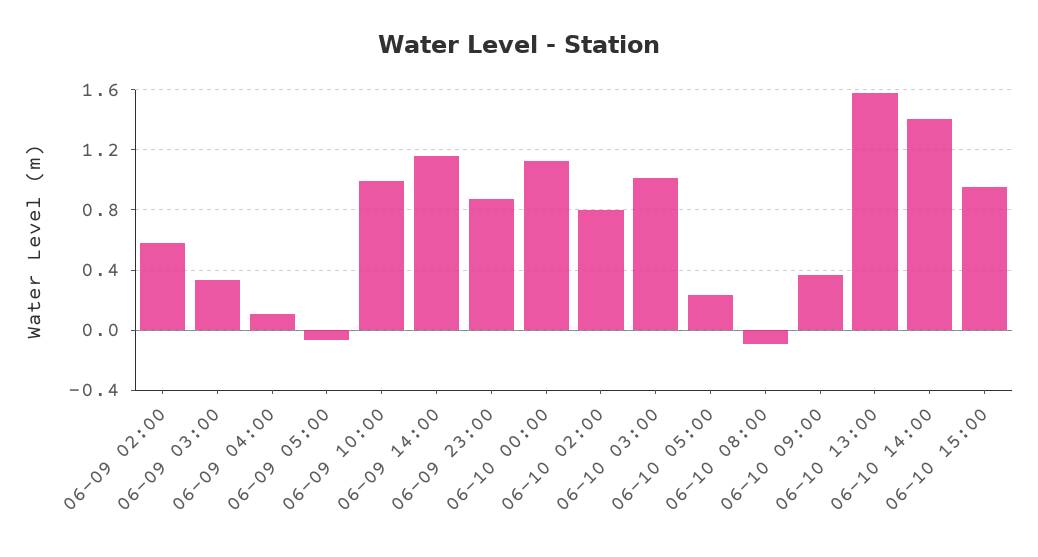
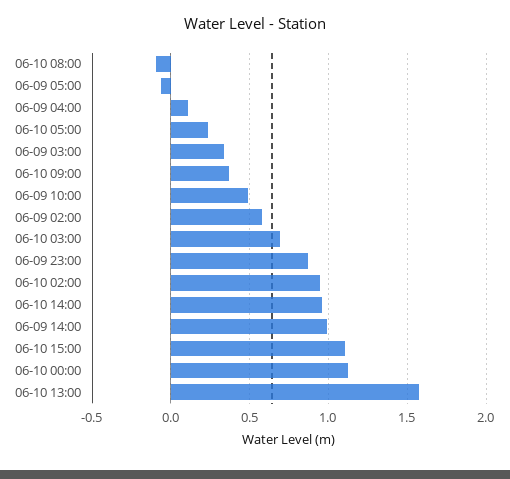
06-09 10:00: 1 -> 0.5
06-09 14:00: 1.15 -> 1
06-10 02:00: 0.8 -> 0.95
06-10 03:00: 1 -> 0.7
06-10 14:00: 1.4 -> 0.95
06-10 15:00: 0.95 -> 1.1

